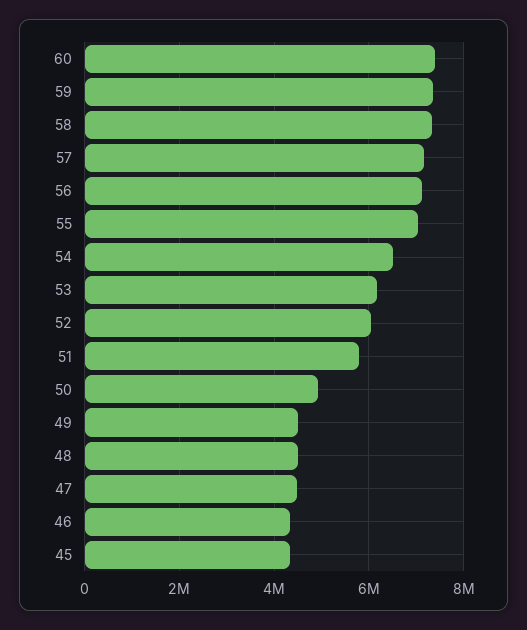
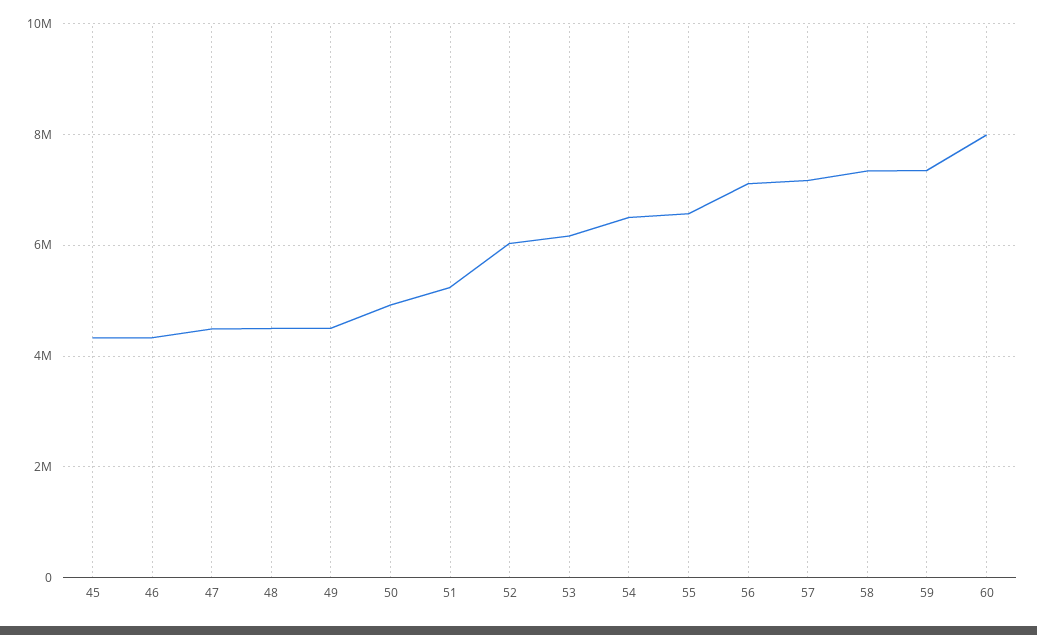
60: 7400000 -> 8000000
55: 7000000 -> 6600000
51: 5800000 -> 5200000

